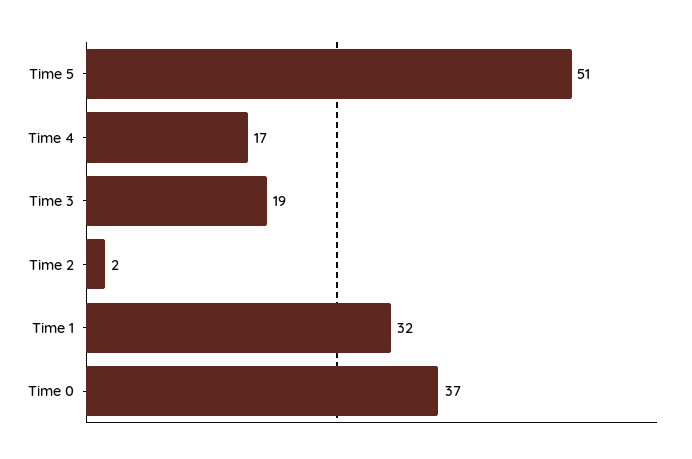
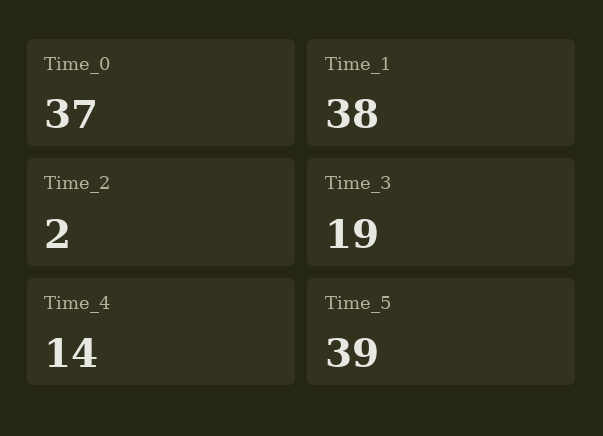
Time 5: 51 -> 39
Time 4: 17 -> 14
Time 1: 32 -> 38

